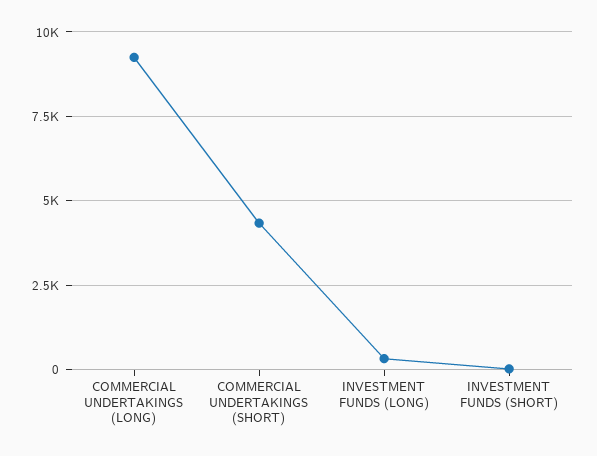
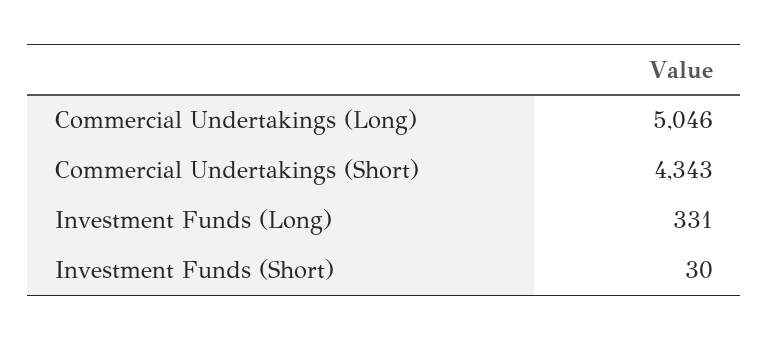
COMMERCIAL UNDERTAKINGS (LONG): 9250 -> 5046

